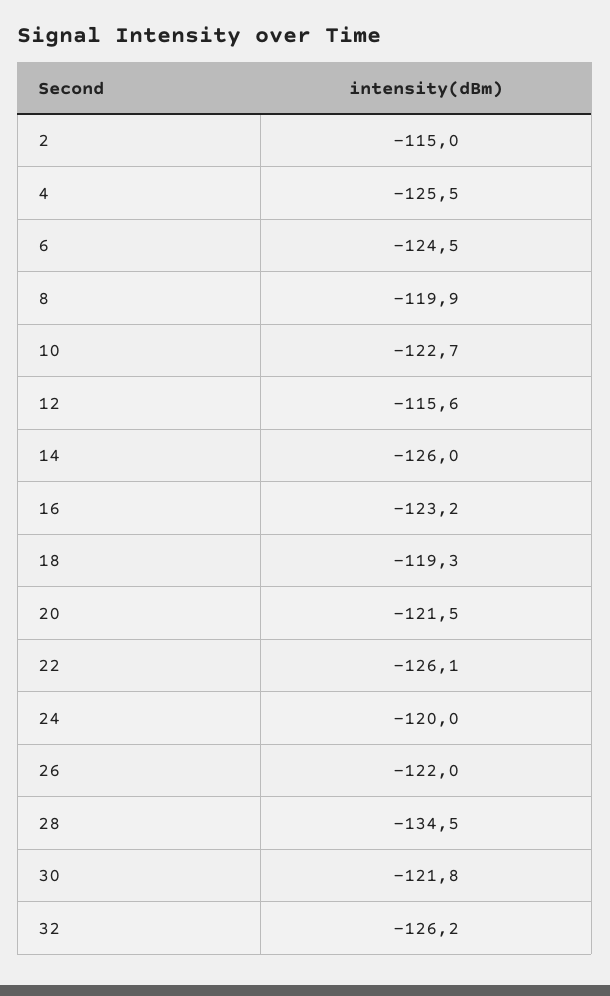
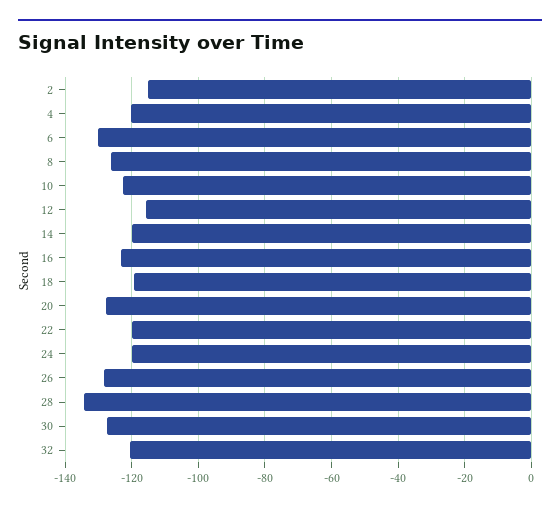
4: -125.5 -> -120
6: -124.5 -> -130
8: -119.9 -> -126
14: -126 -> -120
20: -121.5 -> -128
22: -126.1 -> -120
26: -122 -> -128
30: -121.8 -> -128
32: -126.2 -> -120

